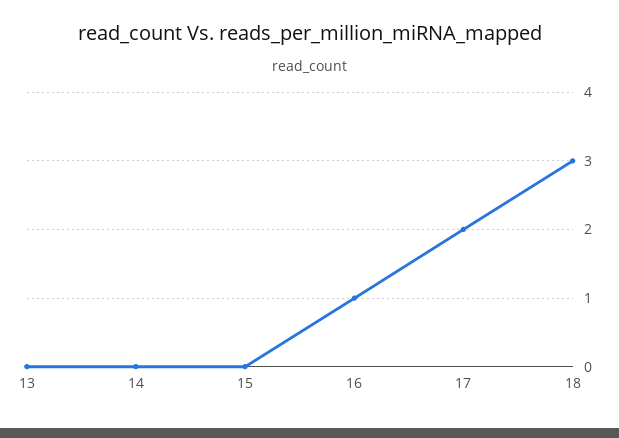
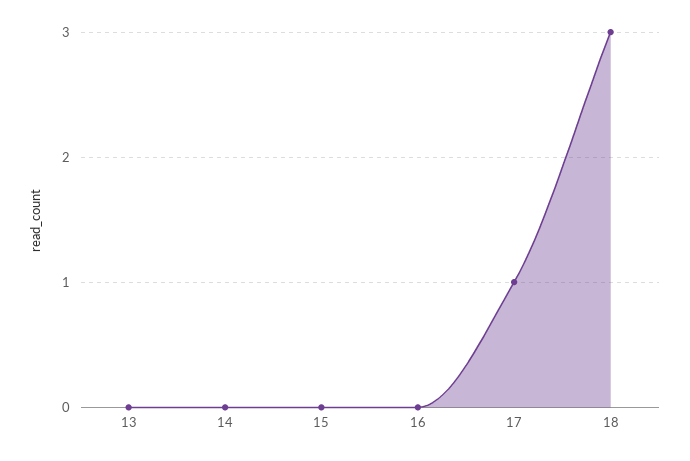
16: 1 -> 0
17: 2 -> 1

